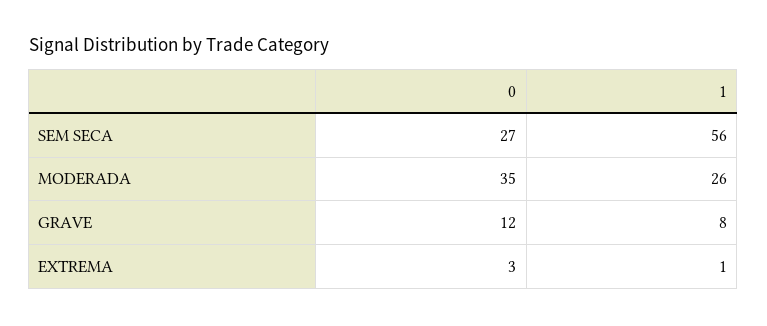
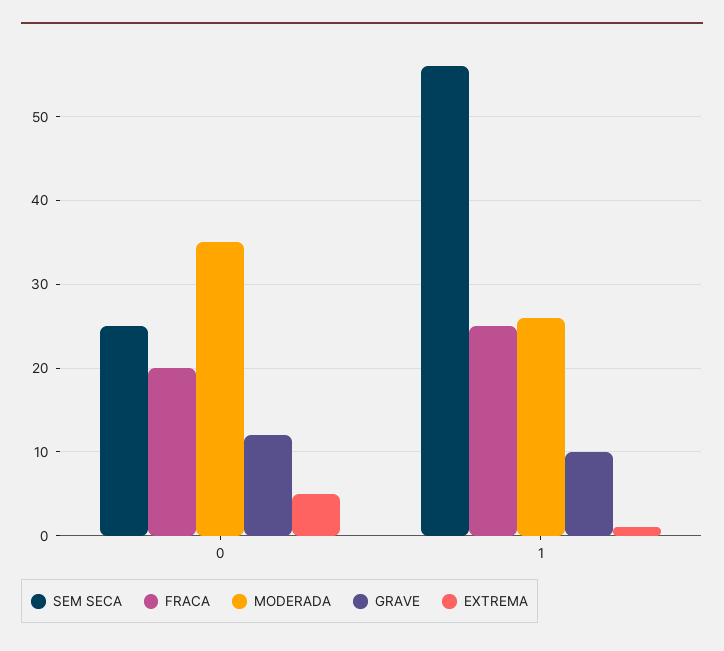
SEM SECA, 0: 27 -> 25
GRAVE, 1: 8 -> 10
EXTREMA, 0: 3 -> 5
FRACA, 0: none -> 20
FRACA, 1: none -> 25

